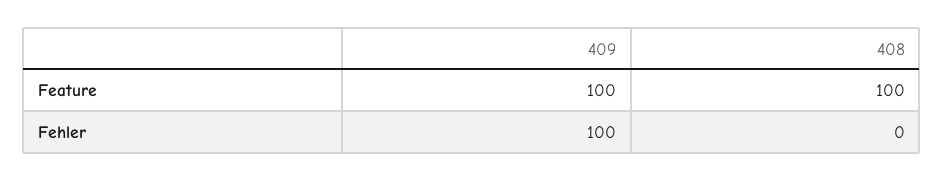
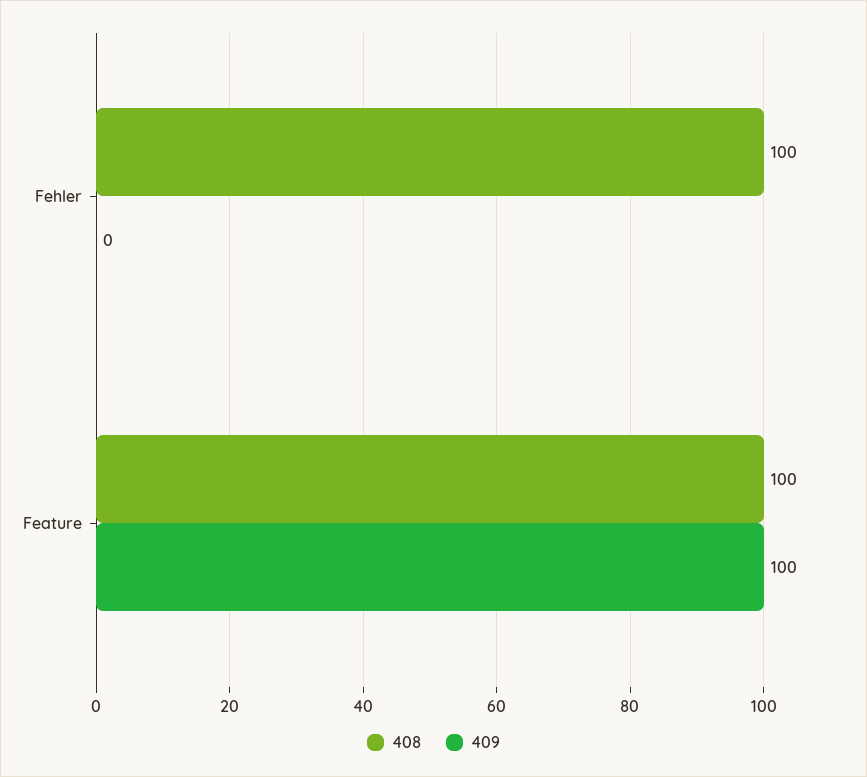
409, Fehler: 100 -> 0
408, Fehler: 0 -> 100

